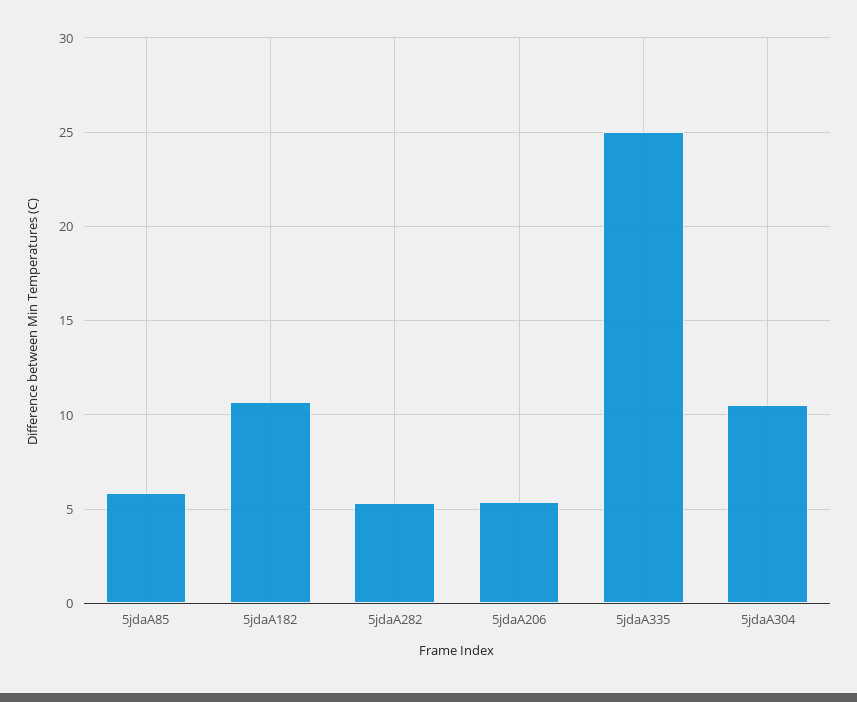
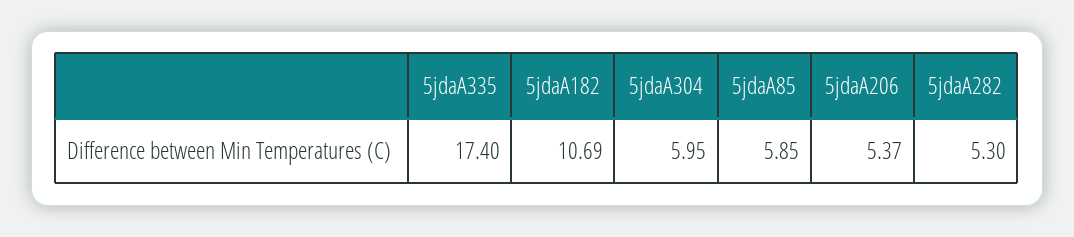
5jdaA335: 25 -> 17.4
5jdaA304: 10.5 -> 5.95

